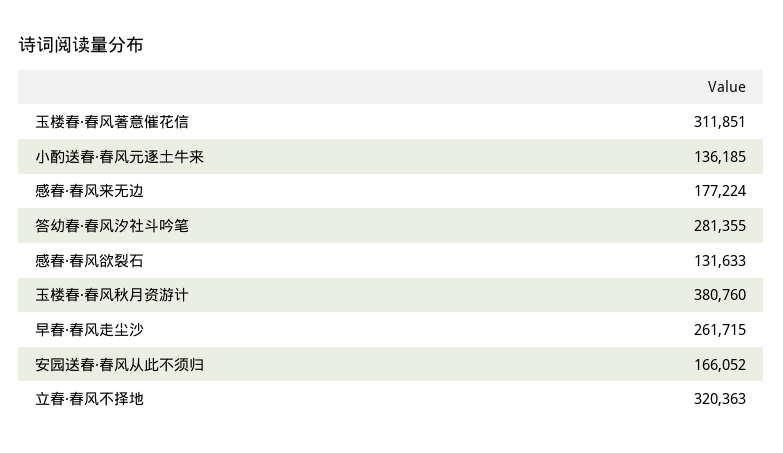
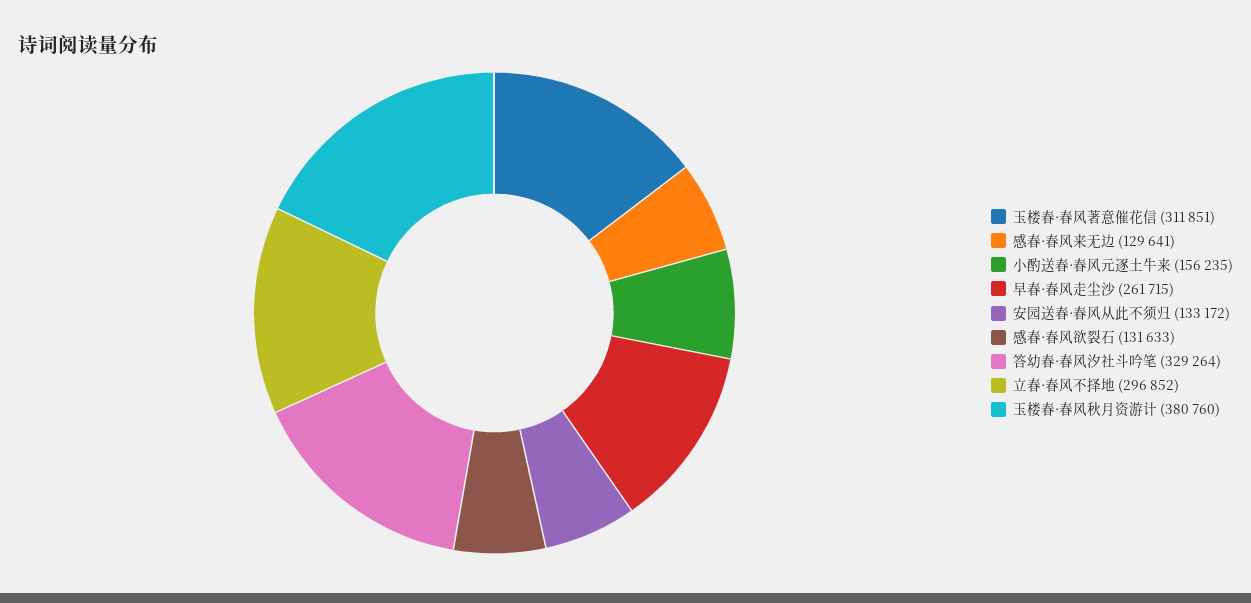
小酌送春·春风元逐土牛来: 136185 -> 156235
感春·春风来无边: 177224 -> 129641
答幼春·春风汐社斗吟笔: 281355 -> 329264
安园送春·春风从此不须归: 166052 -> 133172
立春·春风不择地: 320363 -> 296852

